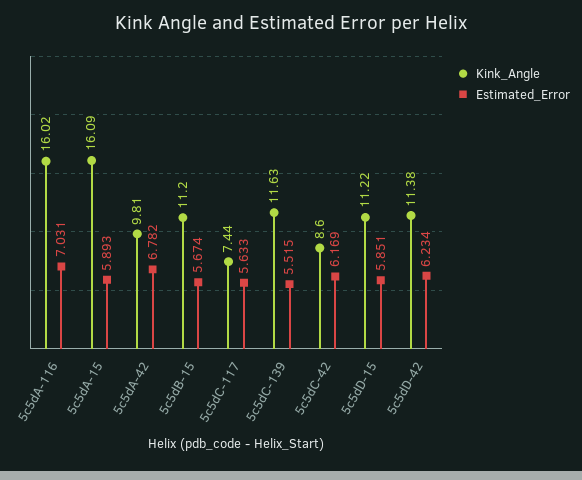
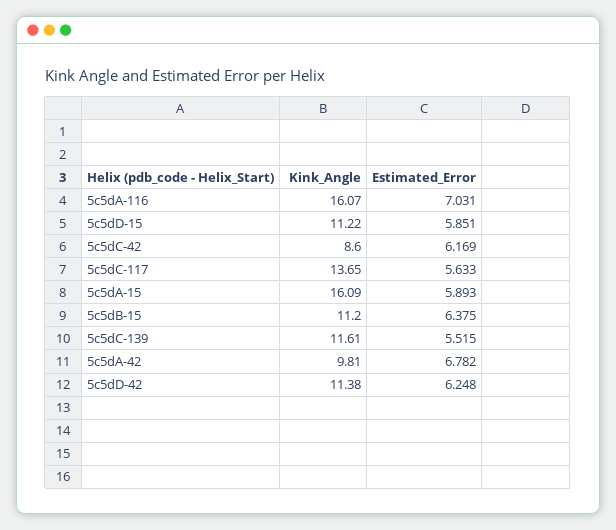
Kink_Angle, 5c5dA-116: 16.02 -> 16.07
Estimated_Error, 5c5dB-15: 5.674 -> 6.375
Kink_Angle, 5c5dC-117: 7.44 -> 13.65
Kink_Angle, 5c5dC-139: 11.63 -> 11.61
Estimated_Error, 5c5dD-42: 6.234 -> 6.248

